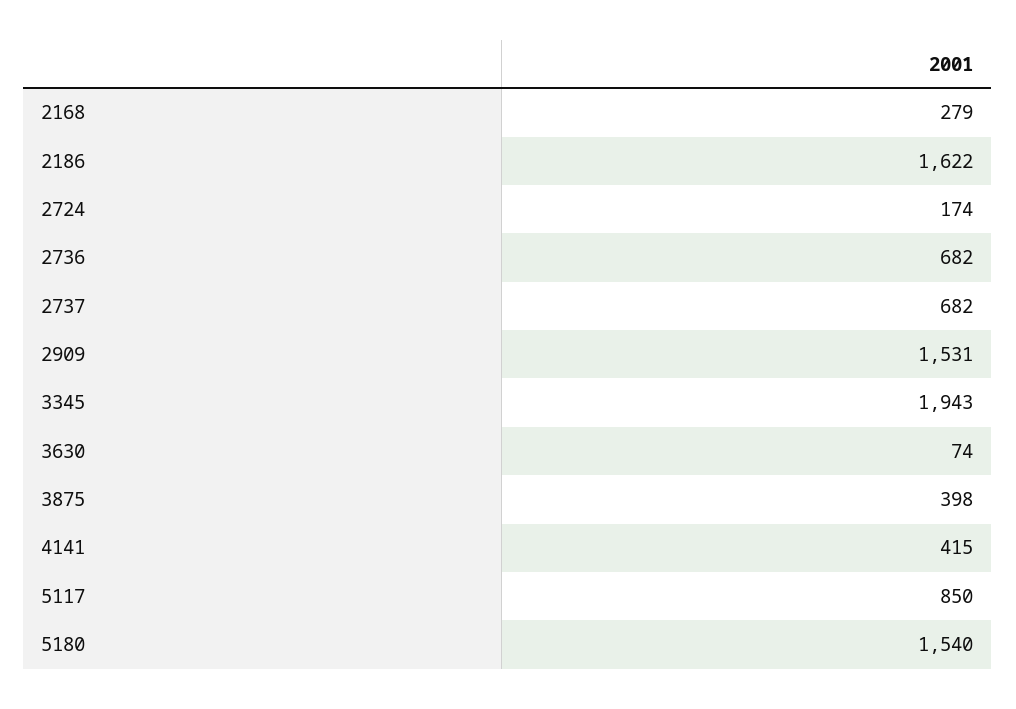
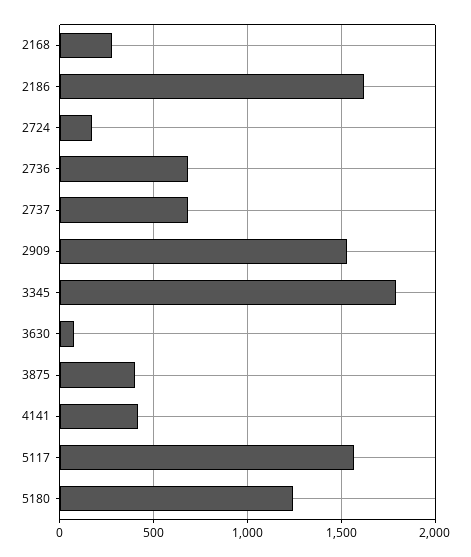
3345: 1943 -> 1800
5117: 850 -> 1550
5180: 1540 -> 1250

